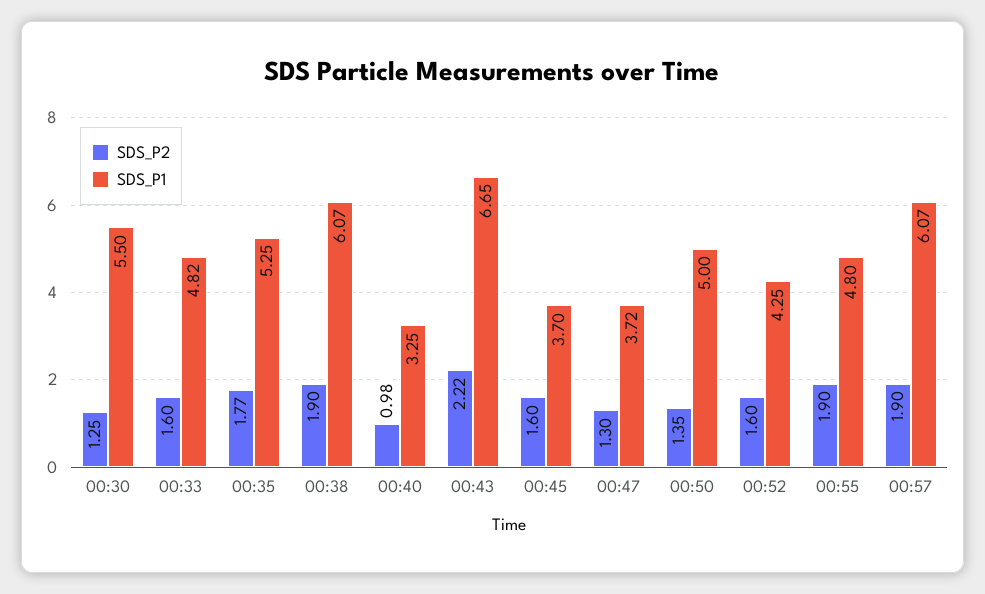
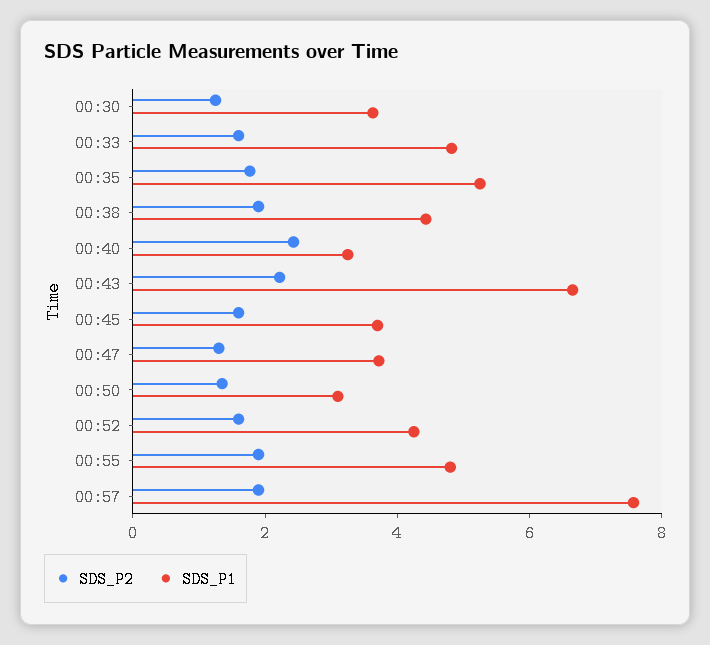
SDS_P1, 00:30: 5.5 -> 3.5
SDS_P1, 00:38: 6.07 -> 4.5
SDS_P2, 00:40: 0.98 -> 2.5
SDS_P1, 00:50: 5 -> 3
SDS_P1, 00:57: 6.07 -> 7.5

